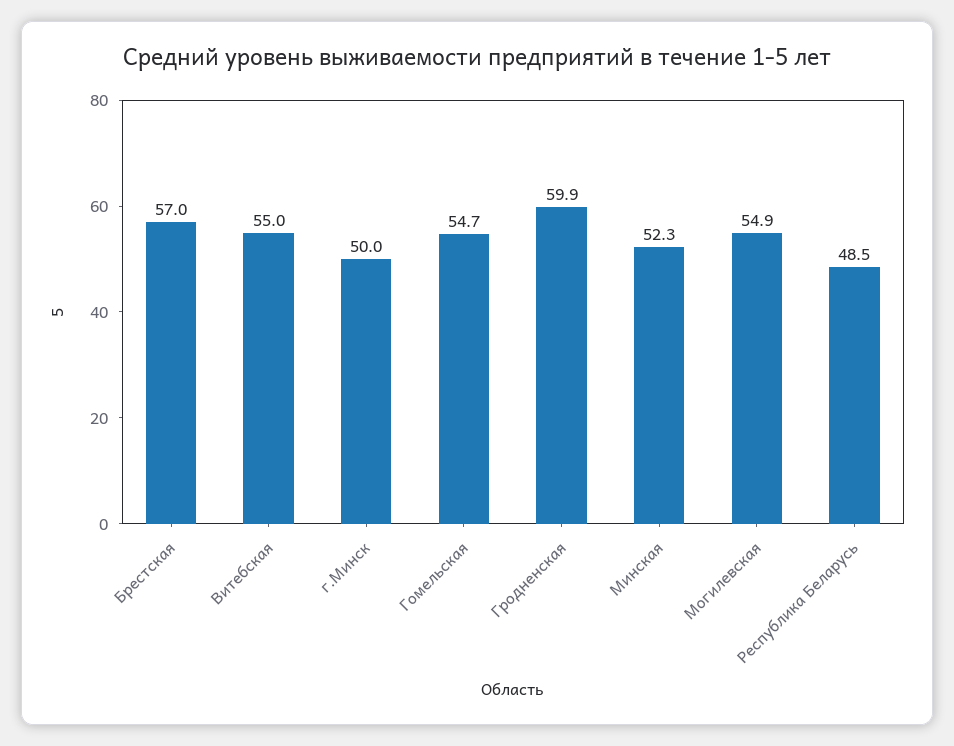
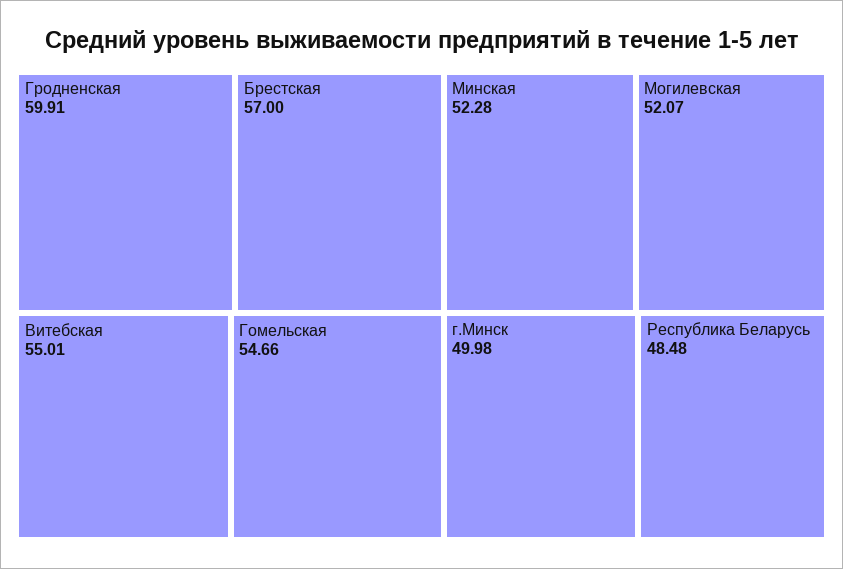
Могилевская: 54.9 -> 52.07

